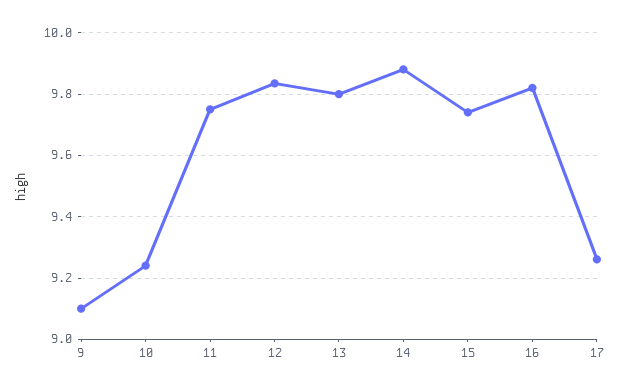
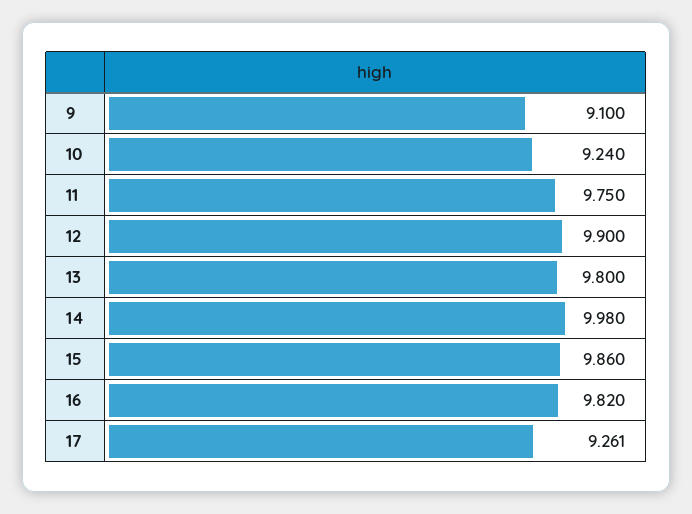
12: 9.84 -> 9.9
14: 9.88 -> 9.98
15: 9.74 -> 9.86

